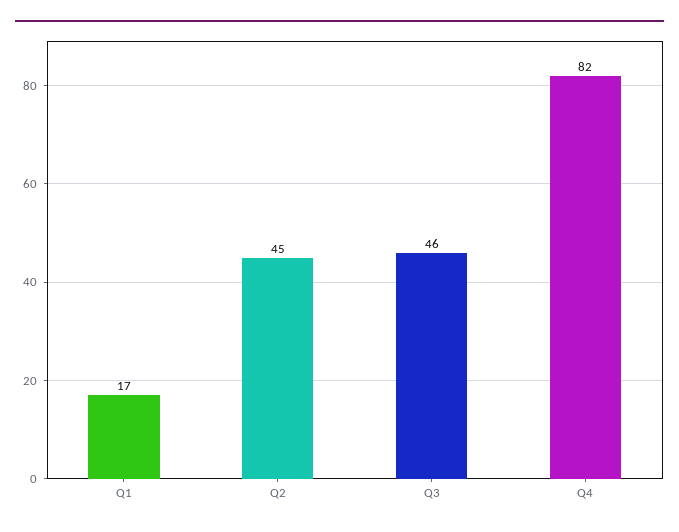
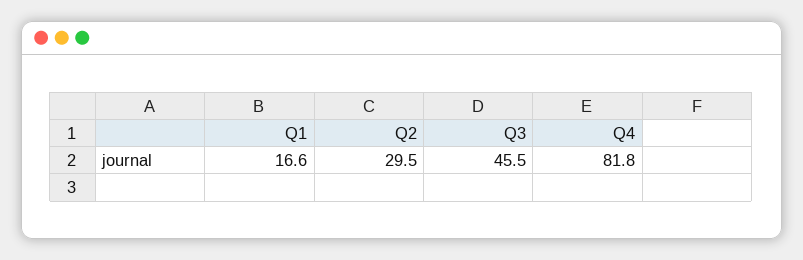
Q2: 45 -> 29.5

